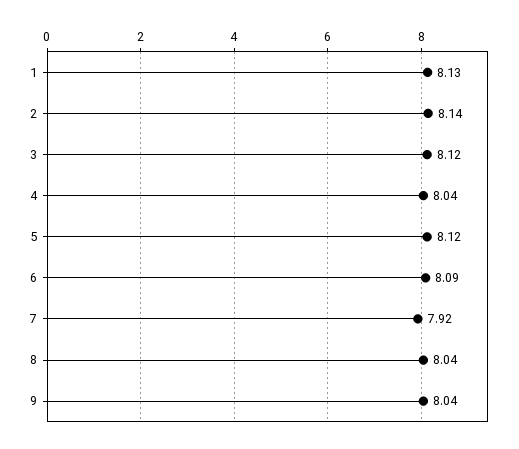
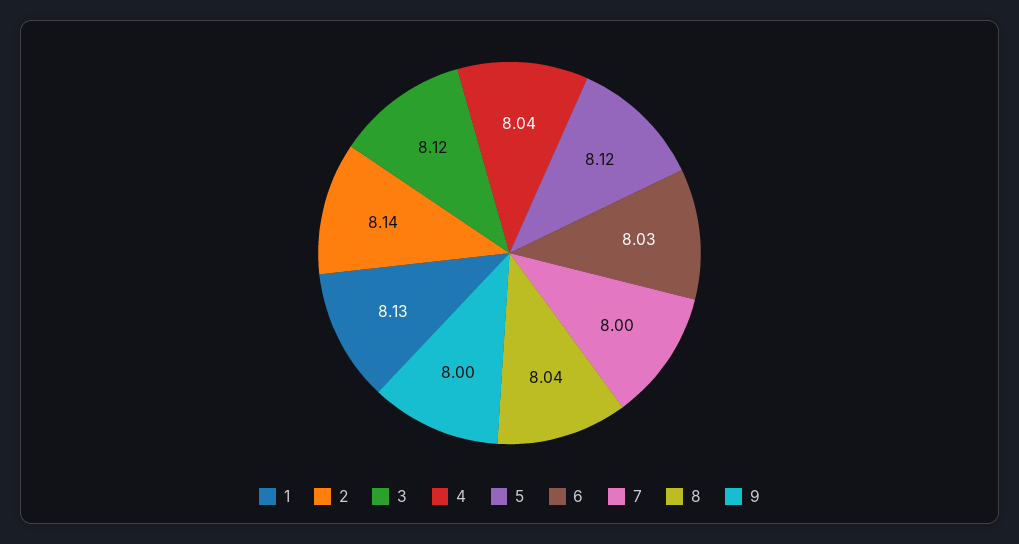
6: 8.09 -> 8.03
7: 7.92 -> 8
9: 8.04 -> 8

